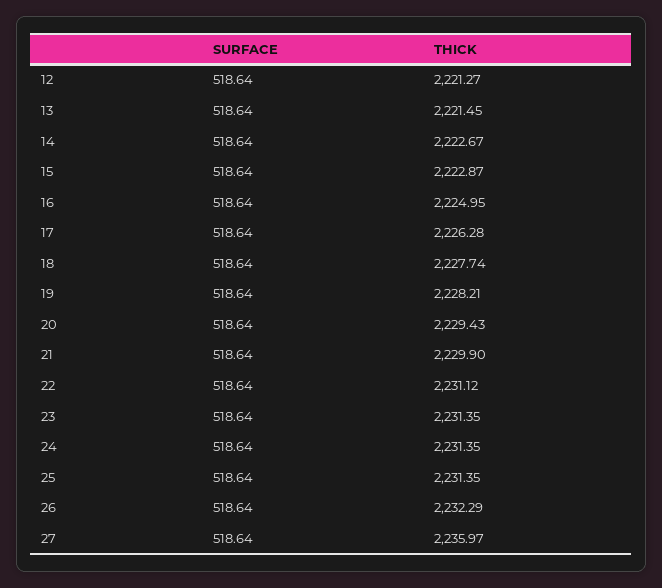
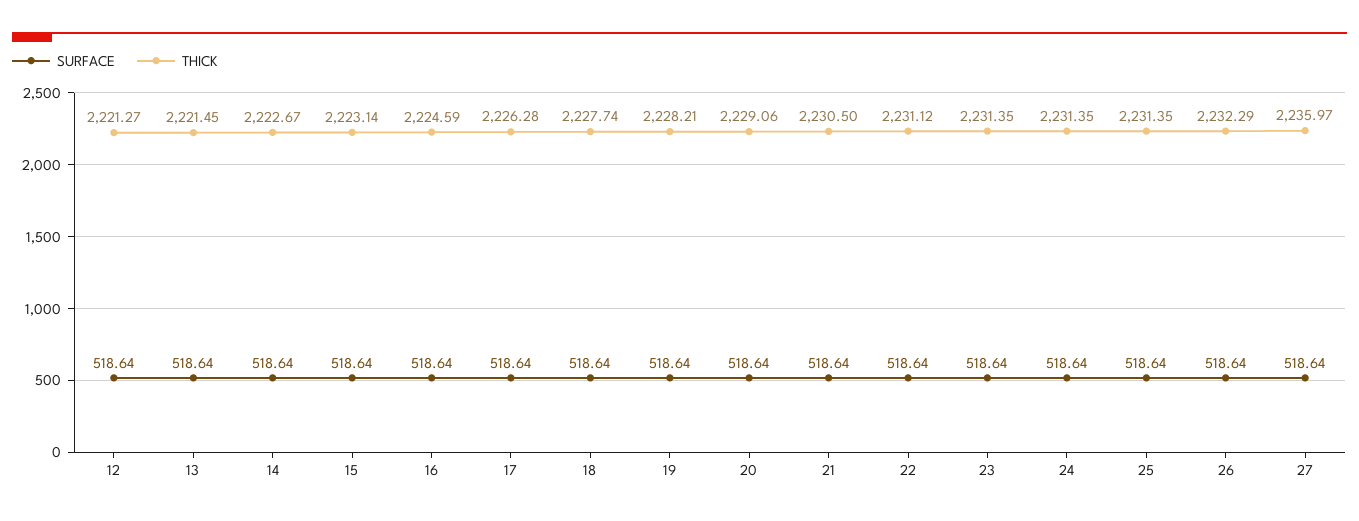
THICK, 15: 2222.87 -> 2223.14
THICK, 16: 2224.95 -> 2224.59
THICK, 20: 2229.43 -> 2229.06
THICK, 21: 2229.9 -> 2230.5

